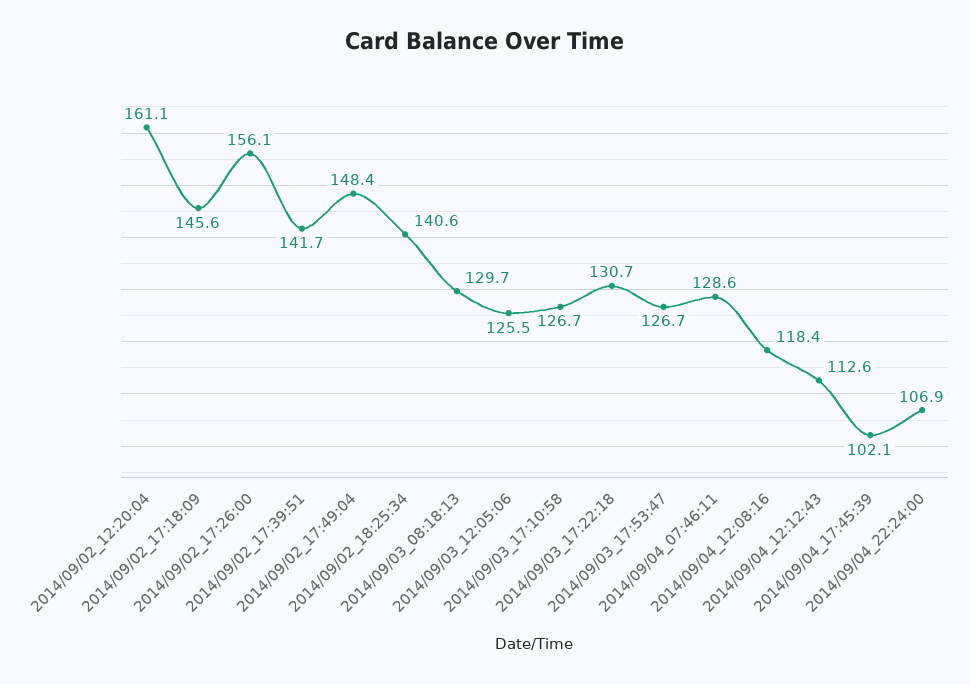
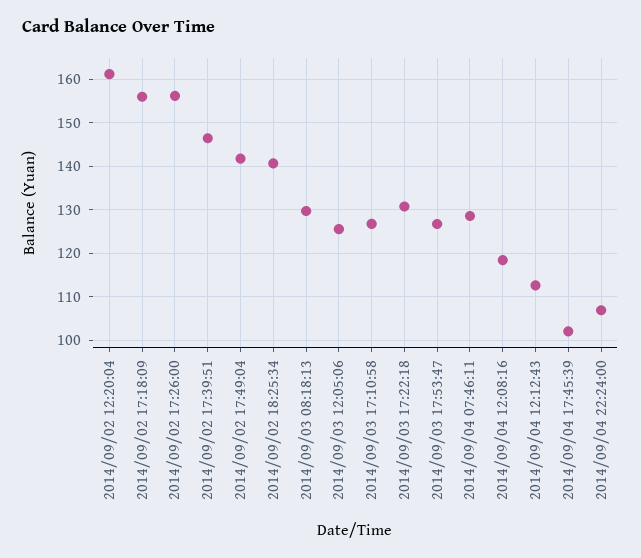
2014/09/02_17:18:09: 145.6 -> 156
2014/09/02_17:39:51: 141.7 -> 146
2014/09/02_17:49:04: 148.4 -> 142

